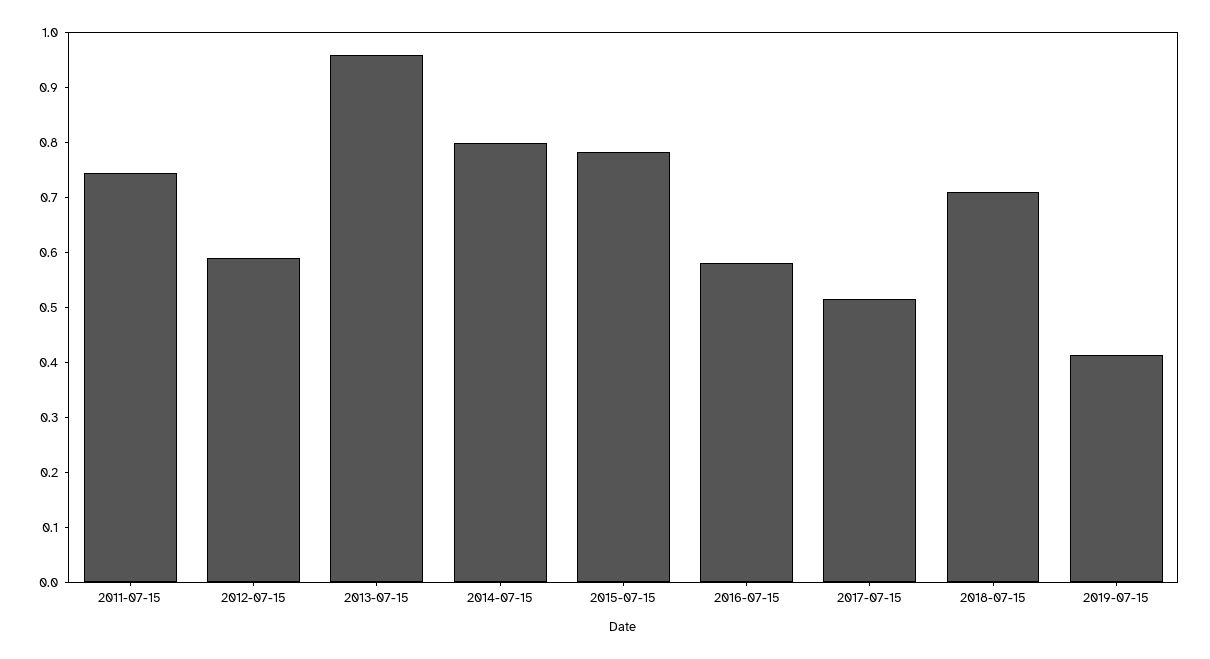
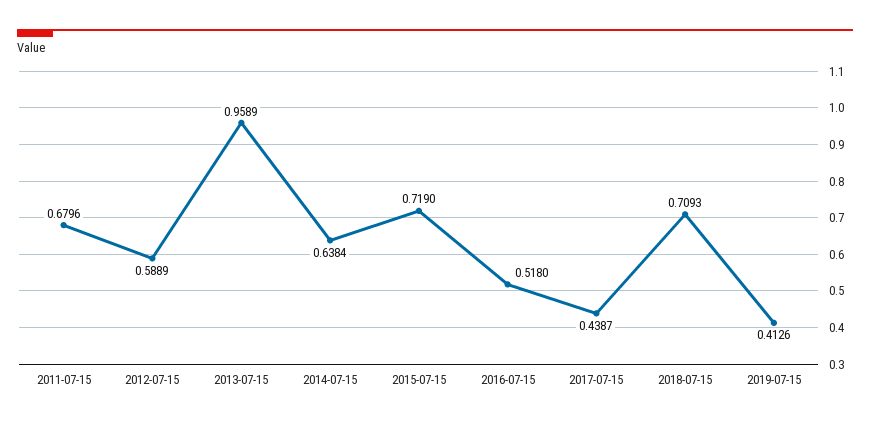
2011-07-15: 0.74 -> 0.6796
2014-07-15: 0.8 -> 0.6384
2015-07-15: 0.78 -> 0.719
2016-07-15: 0.58 -> 0.518
2017-07-15: 0.52 -> 0.4387

